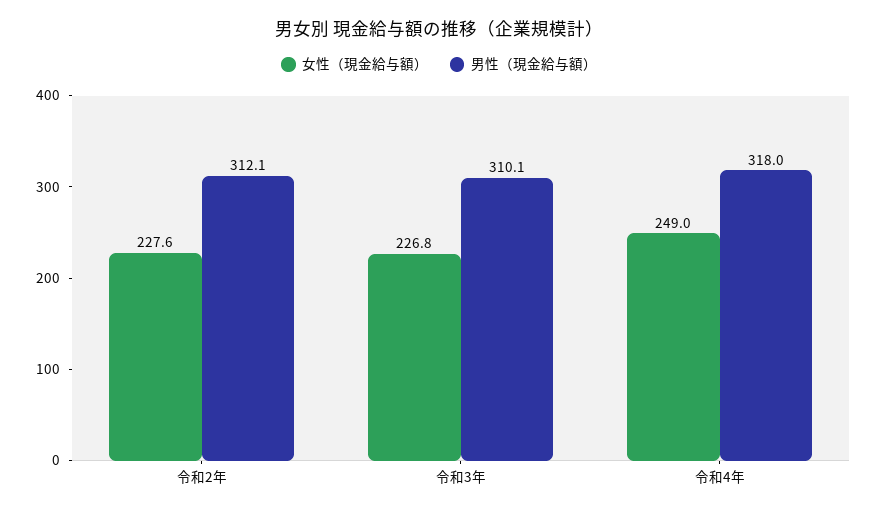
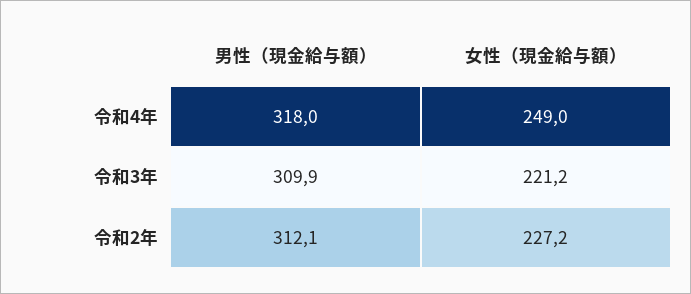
女性（現金給与額）, 令和2年: 227.6 -> 227.2
女性（現金給与額）, 令和3年: 226.8 -> 221.2
男性（現金給与額）, 令和3年: 310.1 -> 309.9

